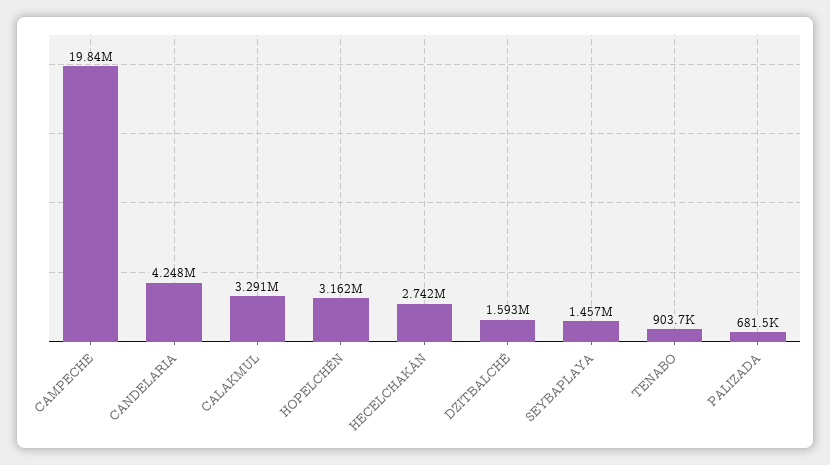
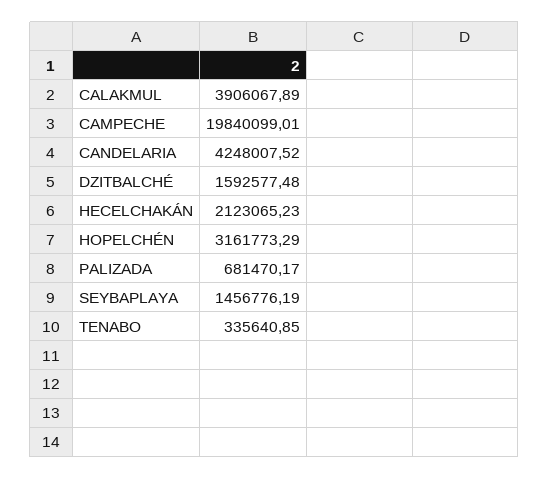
CALAKMUL: 3291000 -> 3906067.89
HECELCHAKÁN: 2742000 -> 2123065.23
TENABO: 903700 -> 335640.85

